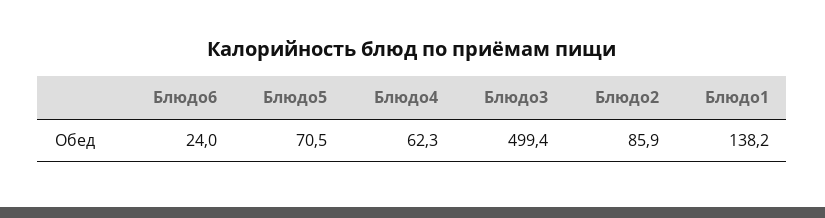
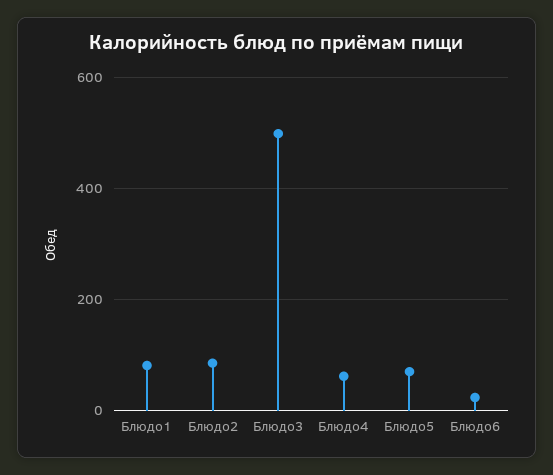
Блюдо1: 138.2 -> 80

